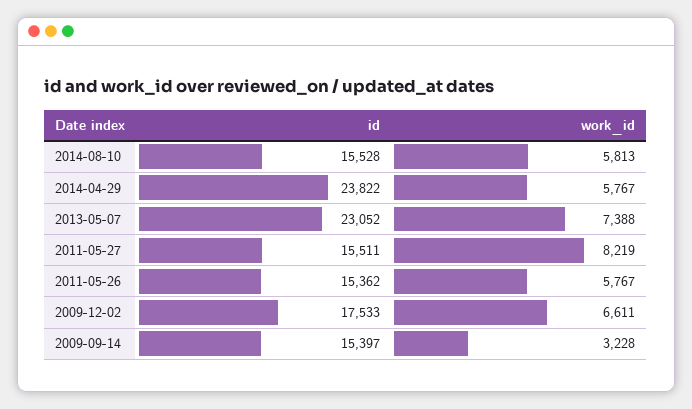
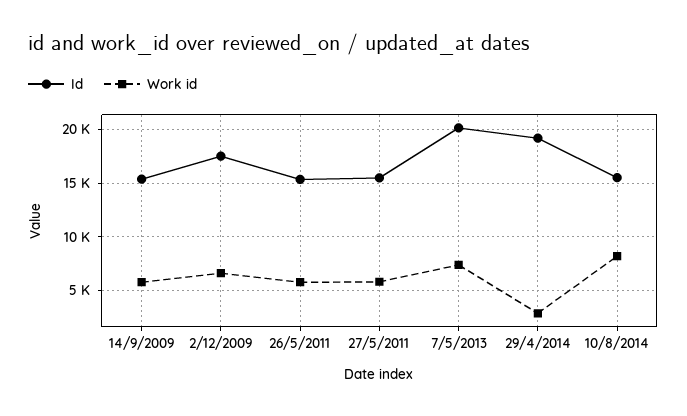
work_id, 2014-08-10: 5813 -> 8000
id, 2014-04-29: 23822 -> 19000
work_id, 2014-04-29: 5767 -> 3000
id, 2013-05-07: 23052 -> 20000
work_id, 2011-05-27: 8219 -> 6000
work_id, 2009-09-14: 3228 -> 6000

